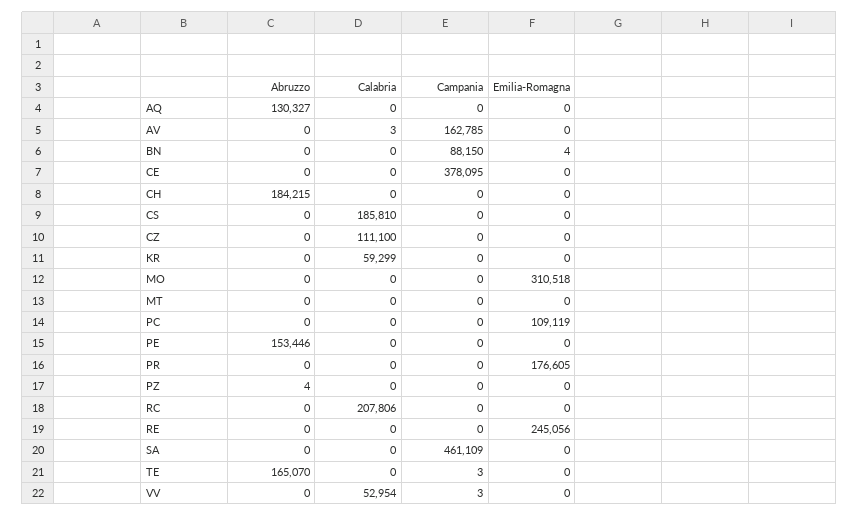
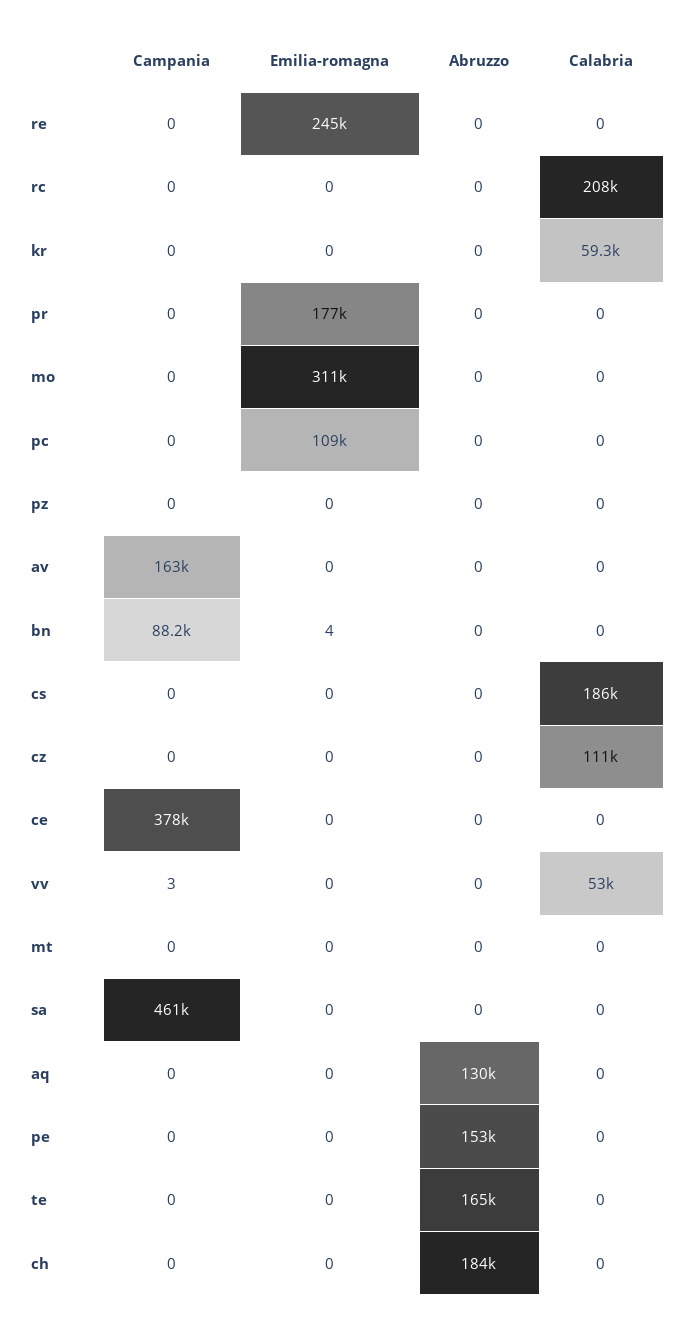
Calabria, AV: 3 -> 0
Abruzzo, PZ: 4 -> 0
Campania, TE: 3 -> 0

